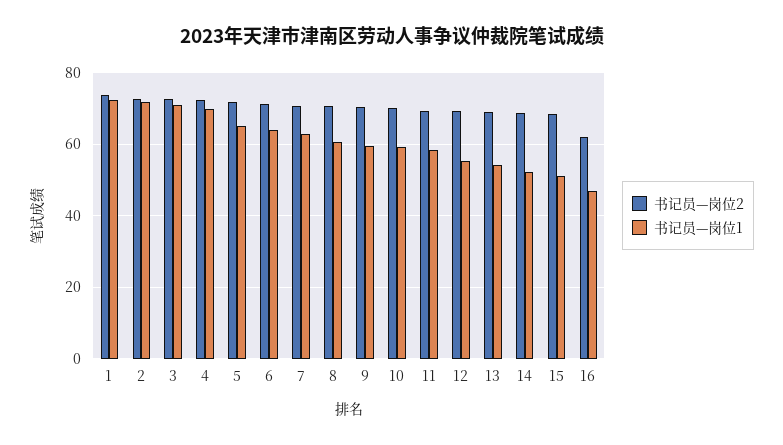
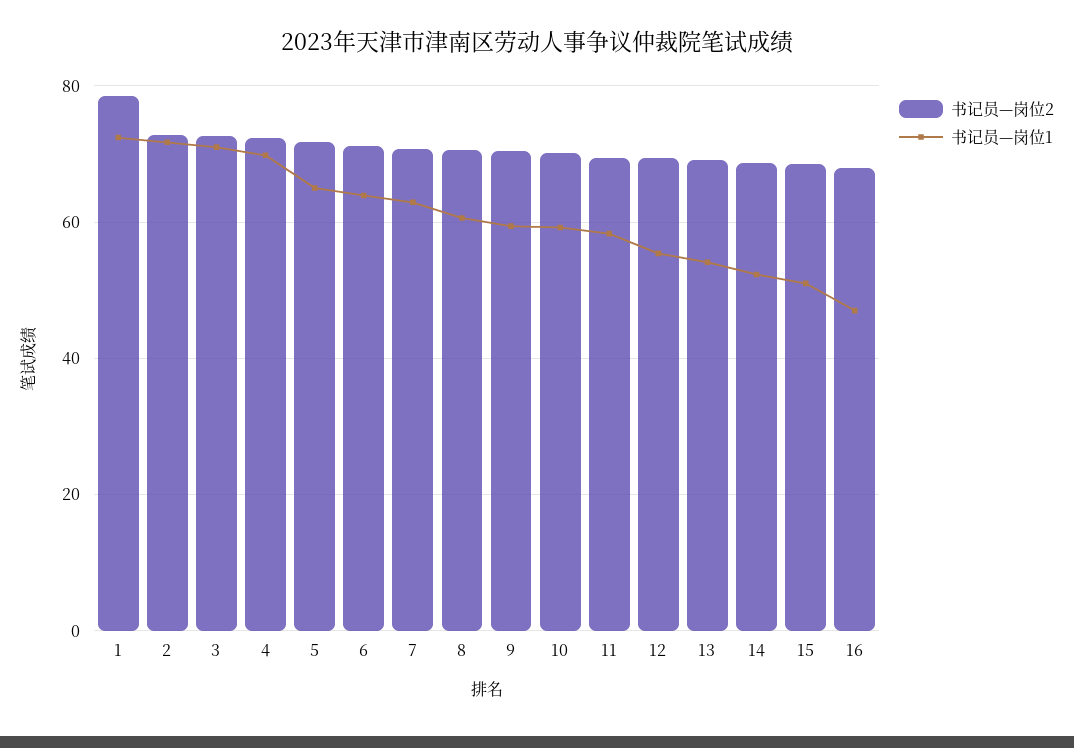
书记员—岗位2, 1: 74 -> 78
书记员—岗位2, 16: 62 -> 68

